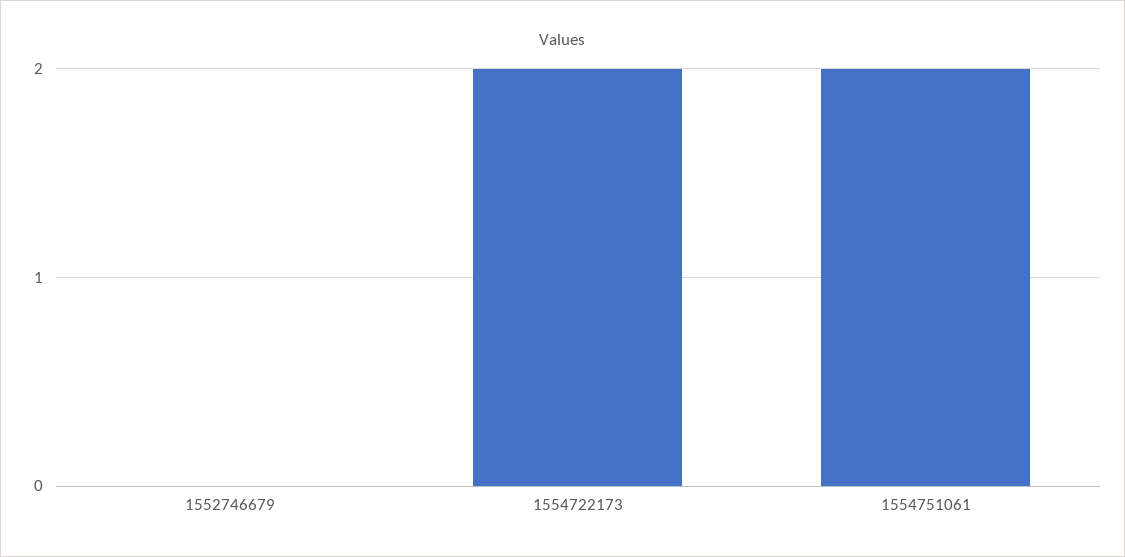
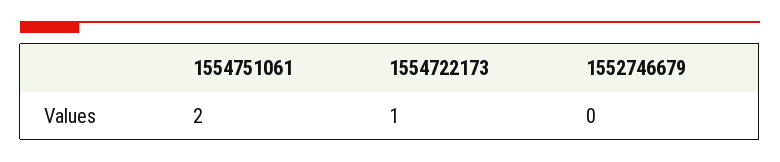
1554722173: 2 -> 1

